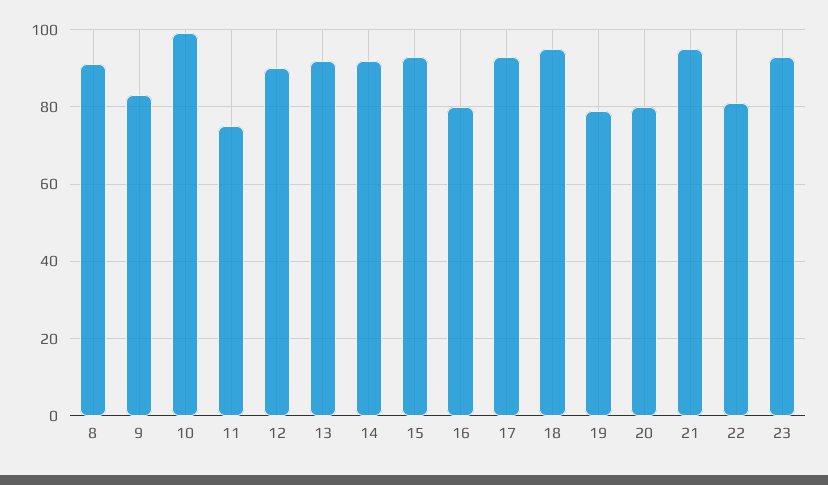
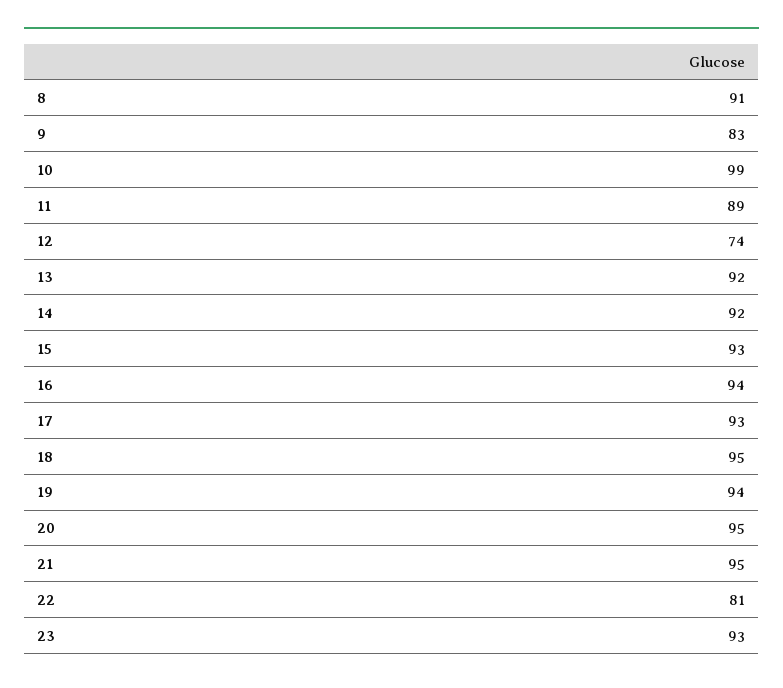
11: 75 -> 89
12: 90 -> 74
16: 80 -> 94
19: 80 -> 94
20: 80 -> 95

